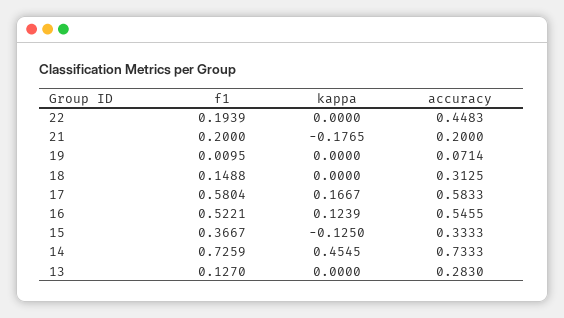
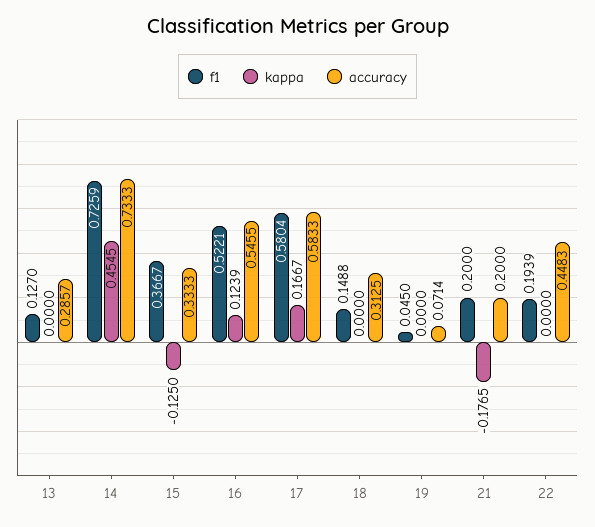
f1, 19: 0.0095 -> 0.045
accuracy, 13: 0.283 -> 0.2857

